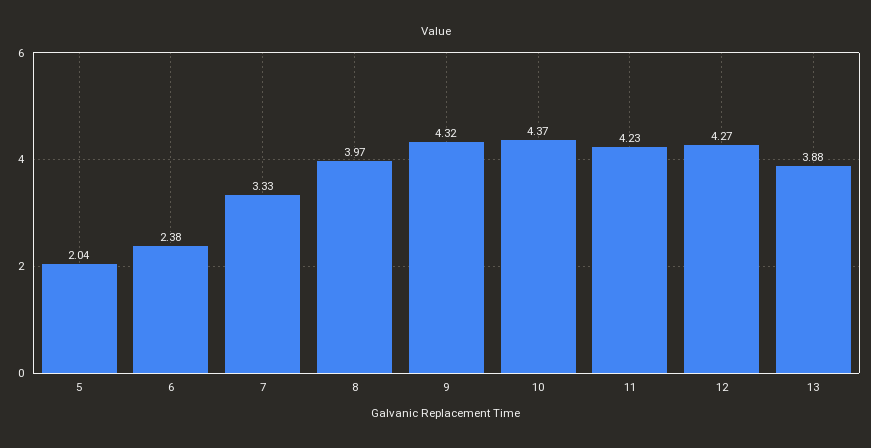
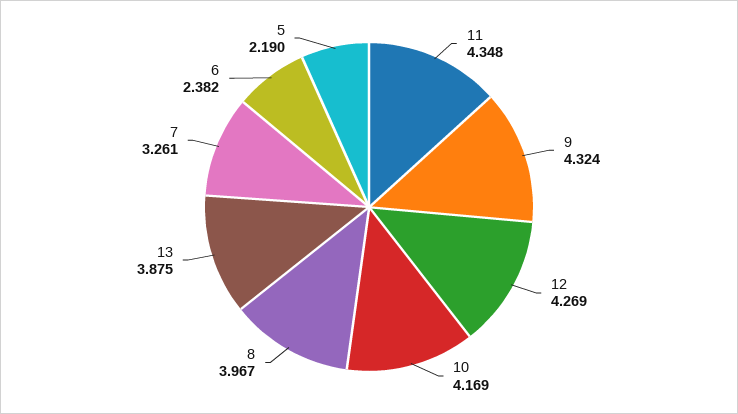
5: 2.04 -> 2.19
7: 3.33 -> 3.261
10: 4.37 -> 4.169
11: 4.23 -> 4.348

